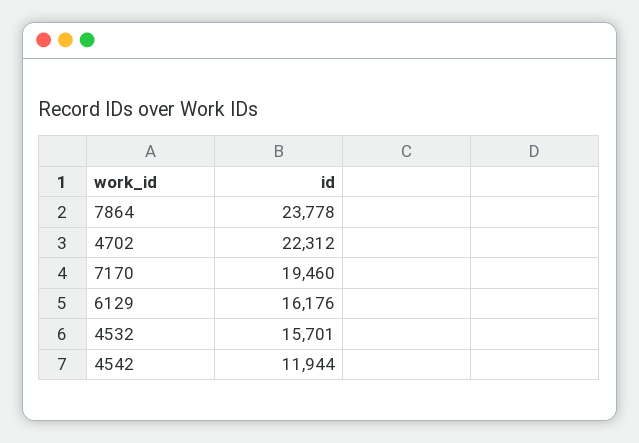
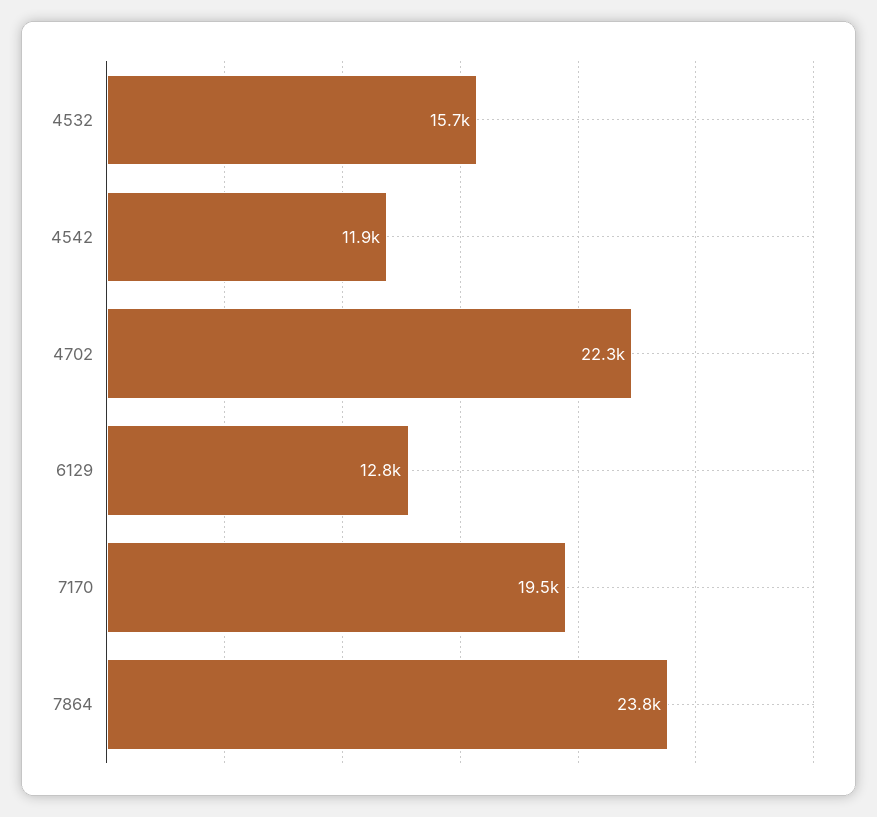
6129: 16176 -> 12800

